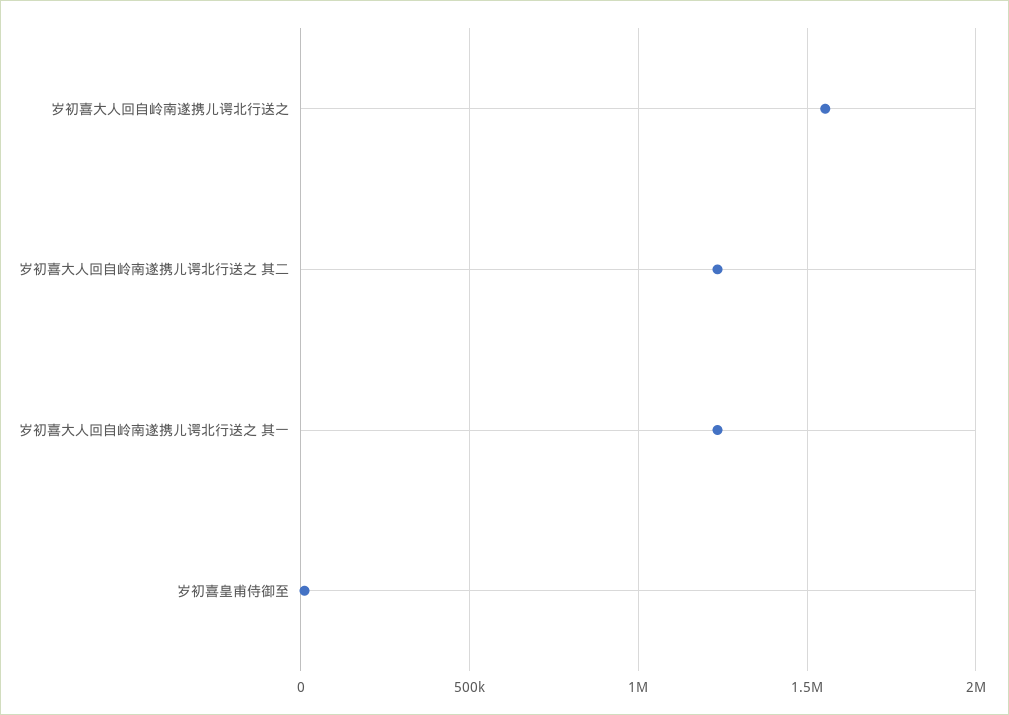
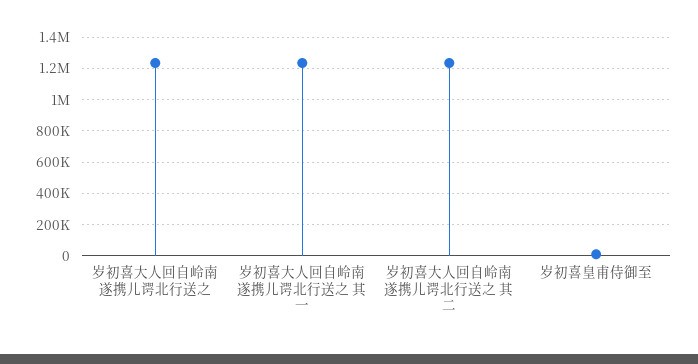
岁初喜大人回自岭南遂携儿谔北行送之: 1550000 -> 1250000

